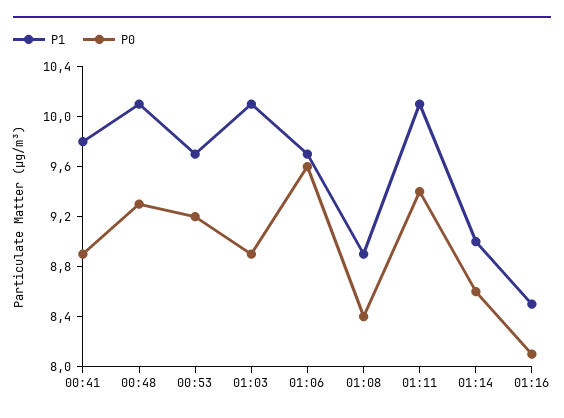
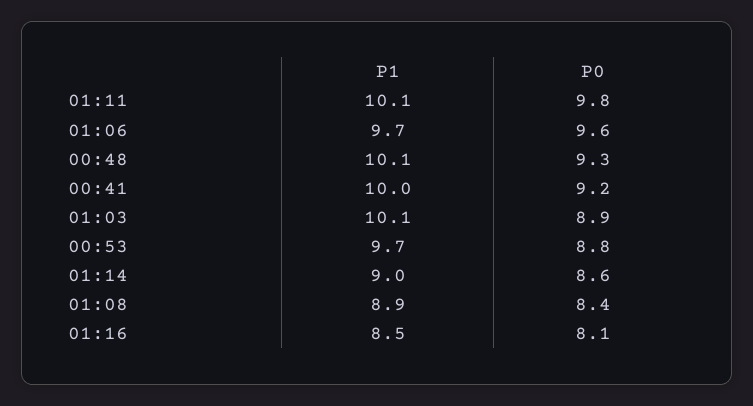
P1, 00:41: 9.8 -> 10
P0, 00:41: 8.9 -> 9.2
P0, 00:53: 9.2 -> 8.8
P0, 01:11: 9.4 -> 9.8

